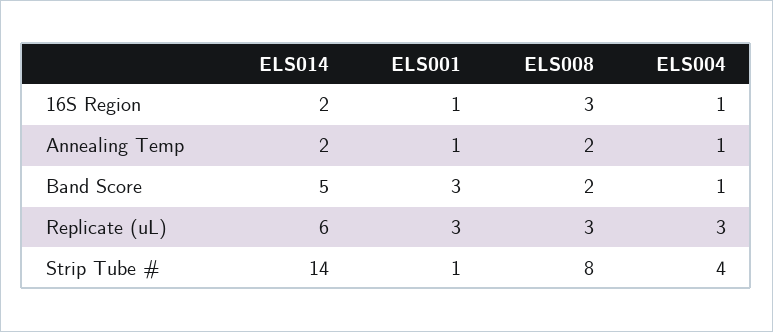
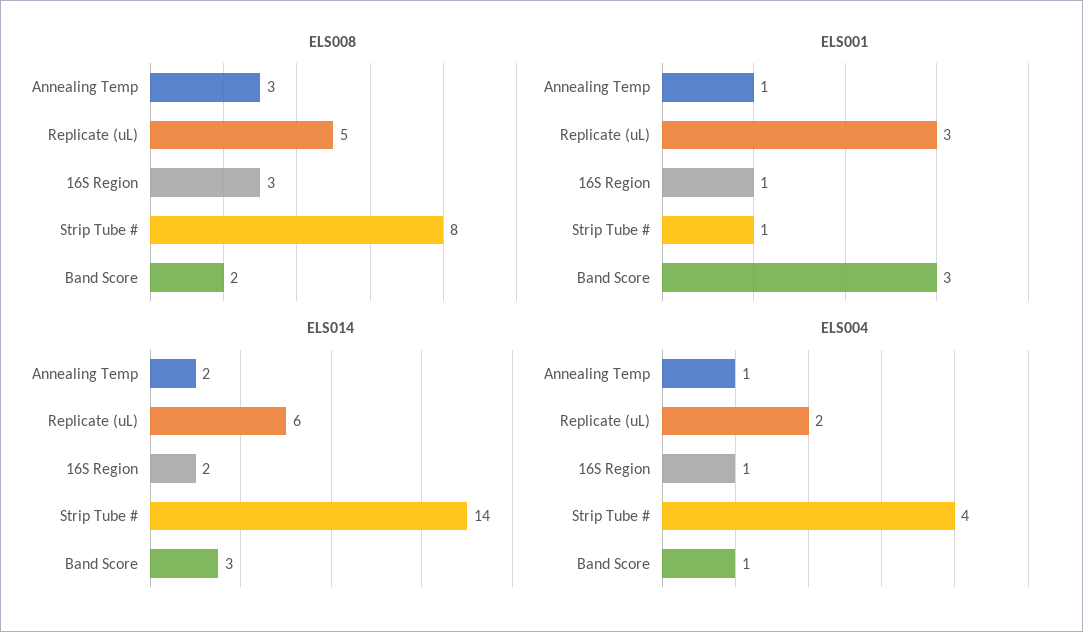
ELS008, Annealing Temp: 2 -> 3
ELS014, Band Score: 5 -> 3
ELS008, Replicate (uL): 3 -> 5
ELS004, Replicate (uL): 3 -> 2

